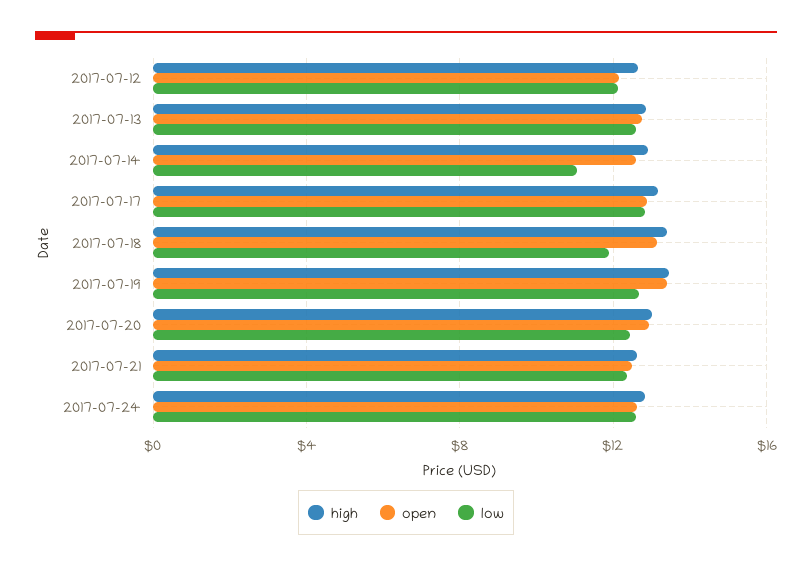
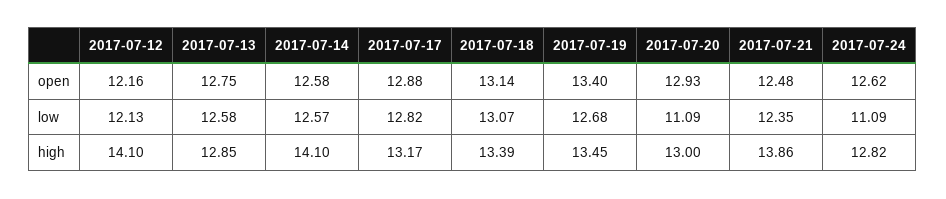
high, 2017-07-12: 12.5 -> 14.1
high, 2017-07-14: 13 -> 14.1
low, 2017-07-14: 11 -> 12.57
low, 2017-07-18: 12 -> 13.07
low, 2017-07-20: 12.5 -> 11.09
high, 2017-07-21: 12.5 -> 13.86
low, 2017-07-24: 12.5 -> 11.09

